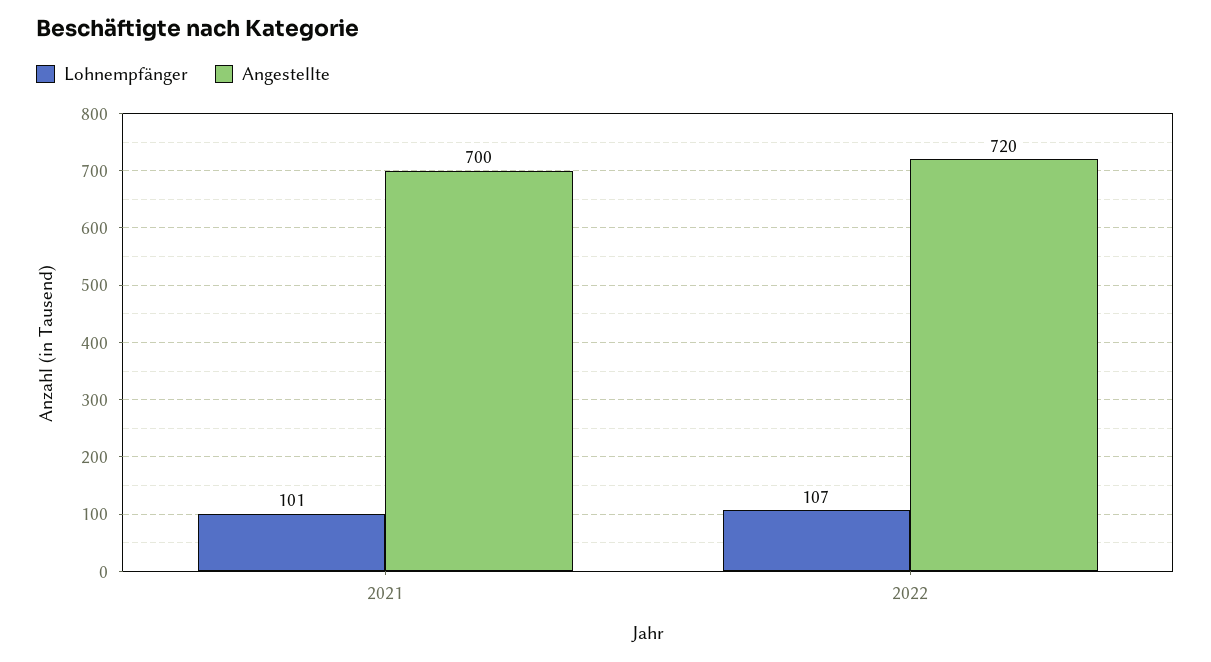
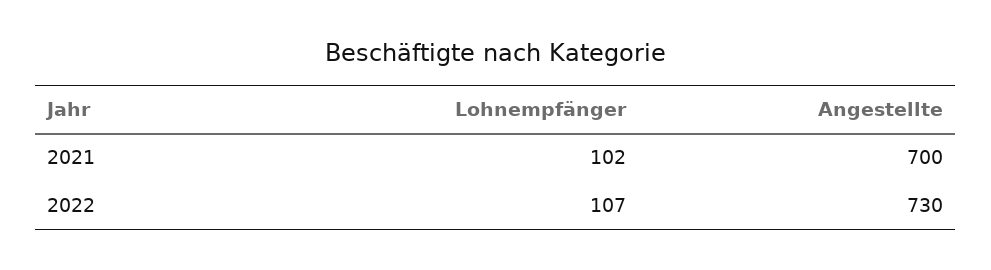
Lohnempfänger, 2021: 101 -> 102
Angestellte, 2022: 720 -> 730

